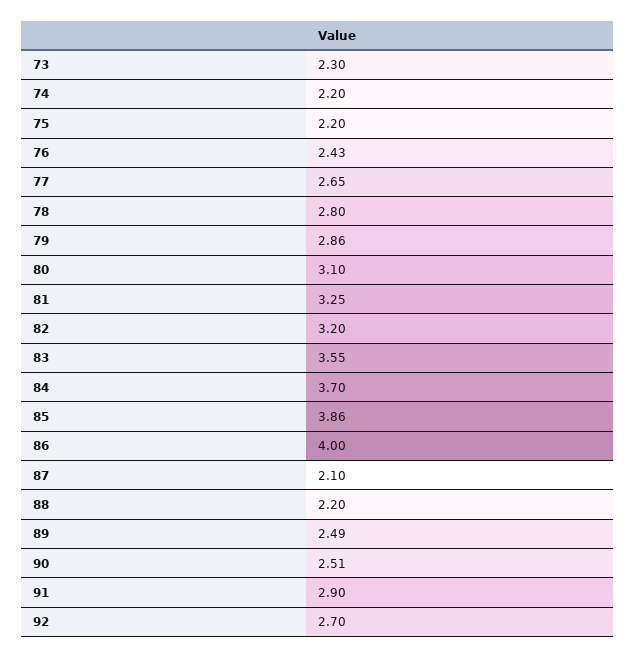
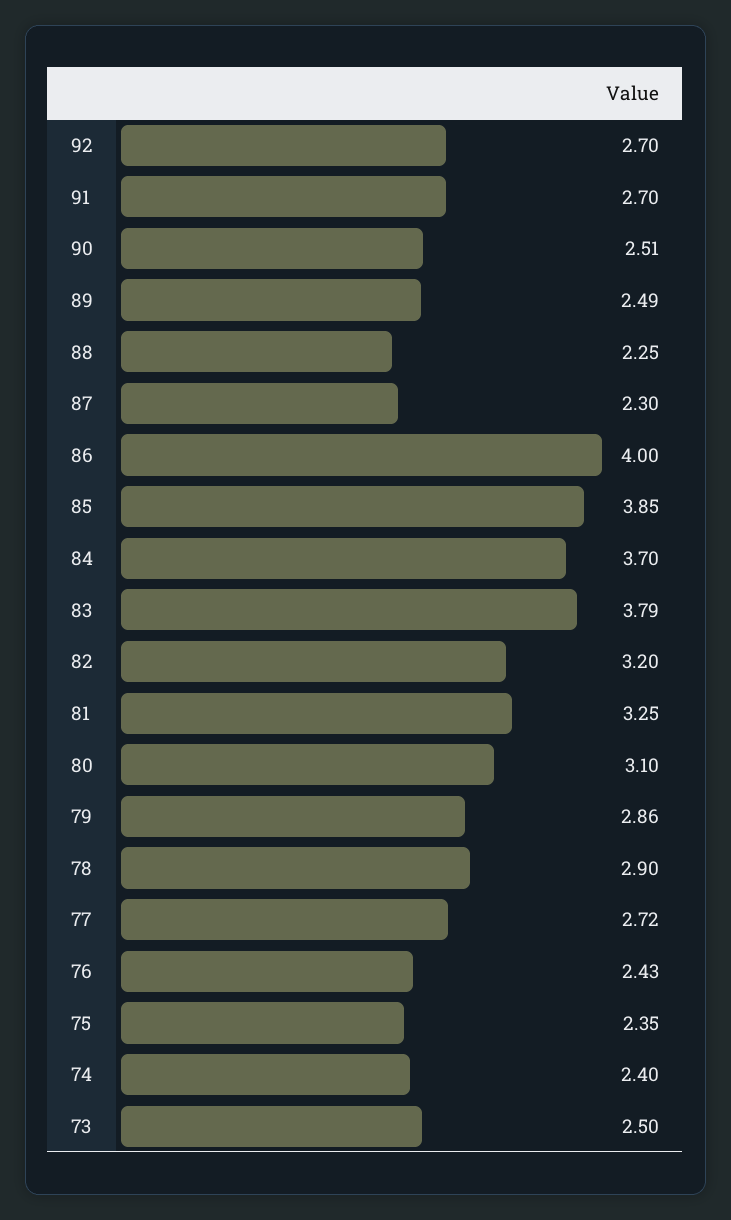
73: 2.3 -> 2.5
74: 2.2 -> 2.4
75: 2.2 -> 2.35
77: 2.65 -> 2.72
78: 2.8 -> 2.9
83: 3.55 -> 3.79
85: 3.86 -> 3.85
87: 2.1 -> 2.3
88: 2.2 -> 2.25
91: 2.9 -> 2.7

